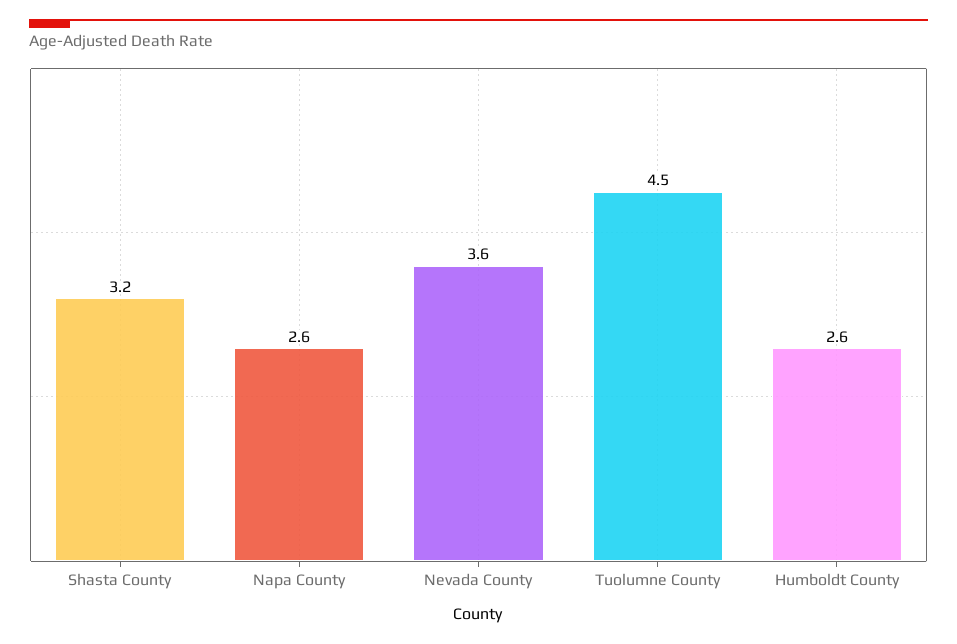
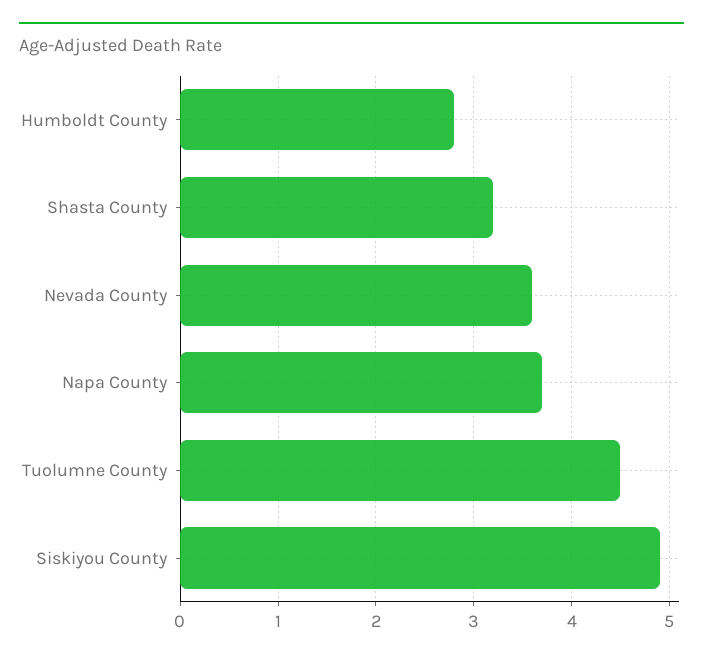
Napa County: 2.6 -> 3.7
Humboldt County: 2.6 -> 2.8
Siskiyou County: none -> 4.9

